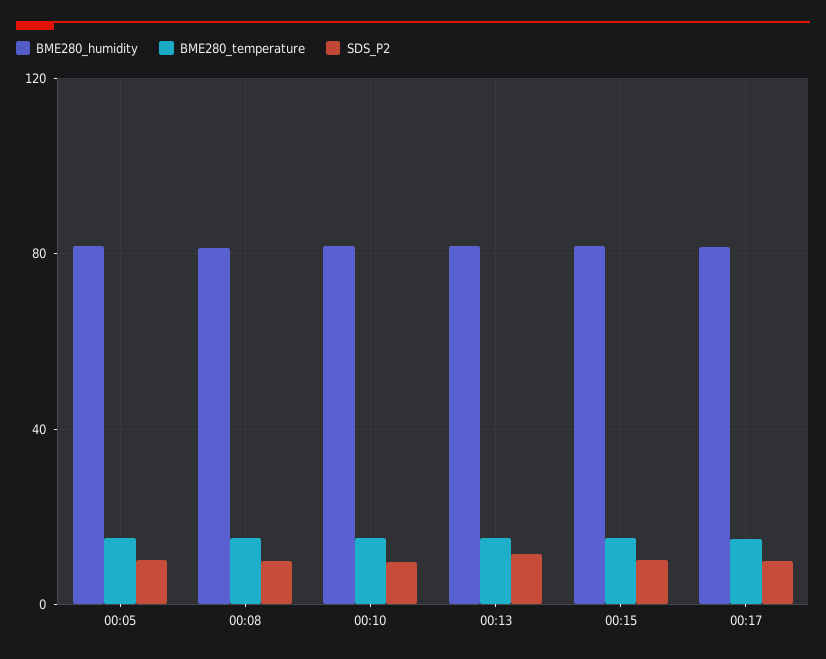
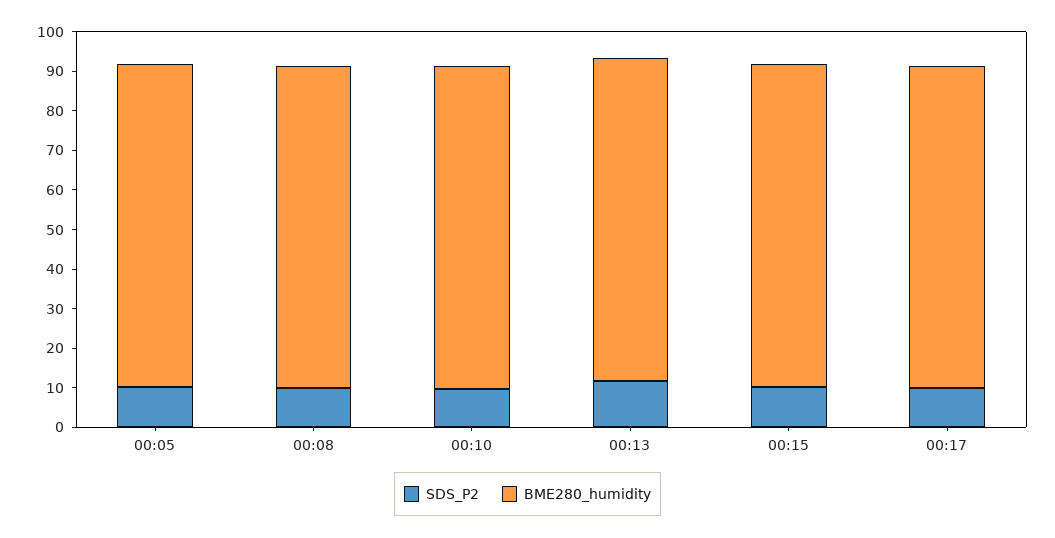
BME280_temperature, 00:05: 15 -> none
BME280_temperature, 00:08: 15 -> none
BME280_temperature, 00:10: 15 -> none
BME280_temperature, 00:13: 15 -> none
BME280_temperature, 00:15: 15 -> none
BME280_temperature, 00:17: 15 -> none

